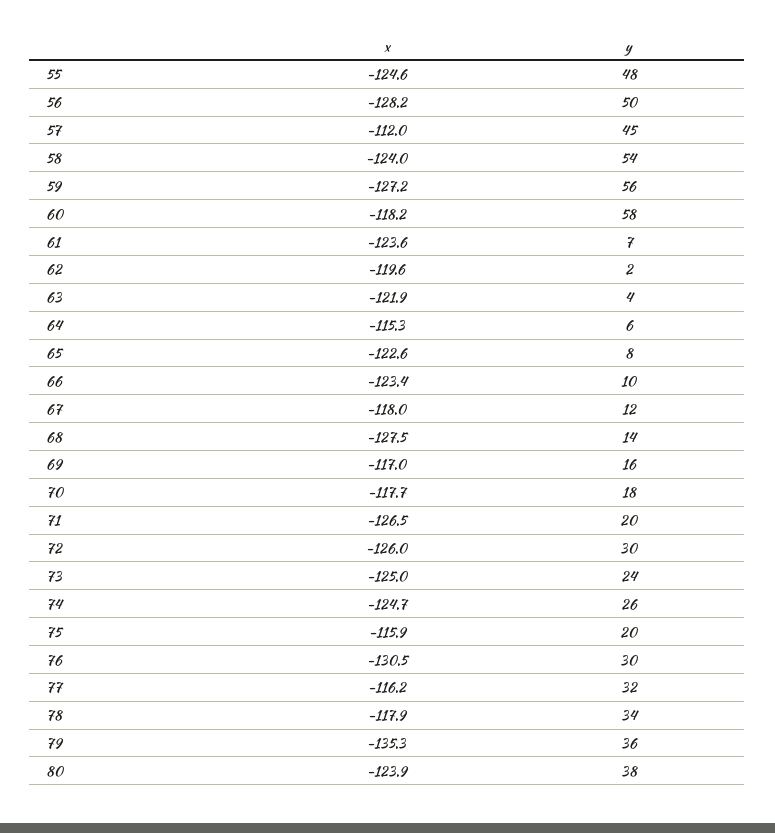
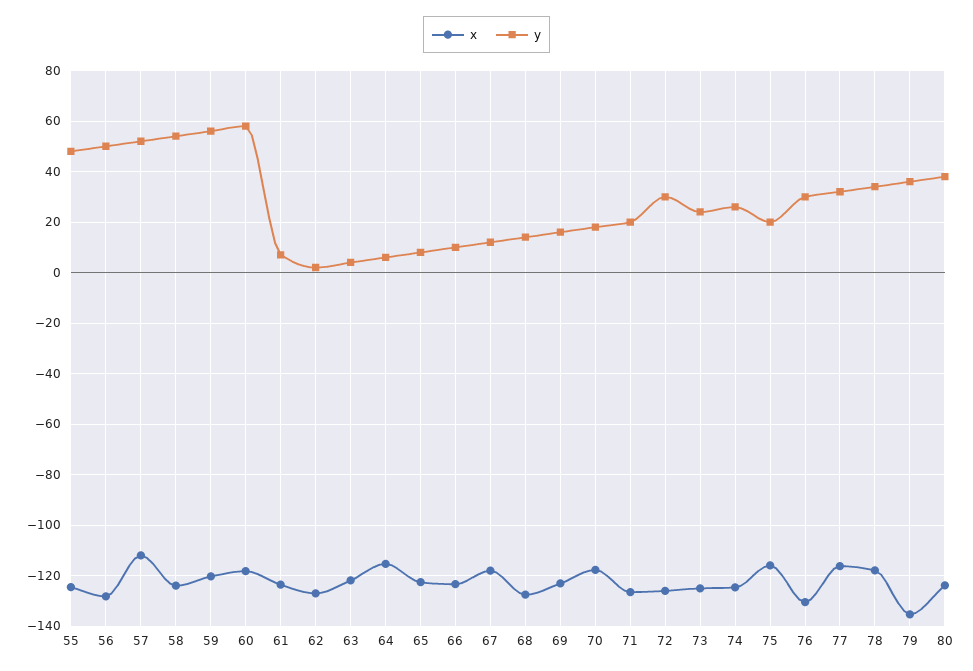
y, 57: 45 -> 52.5
x, 59: -127.2 -> -120
x, 62: -119.6 -> -127.5
x, 69: -117 -> -122.5

